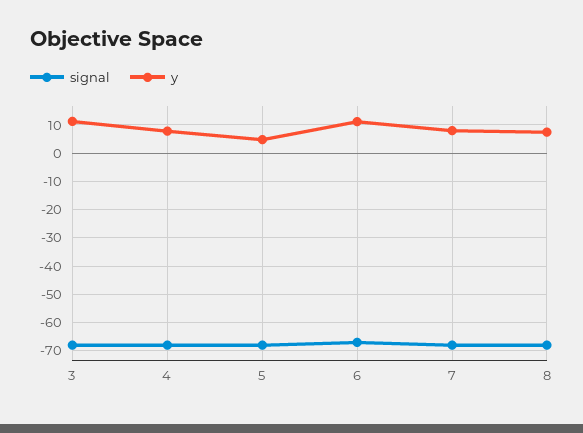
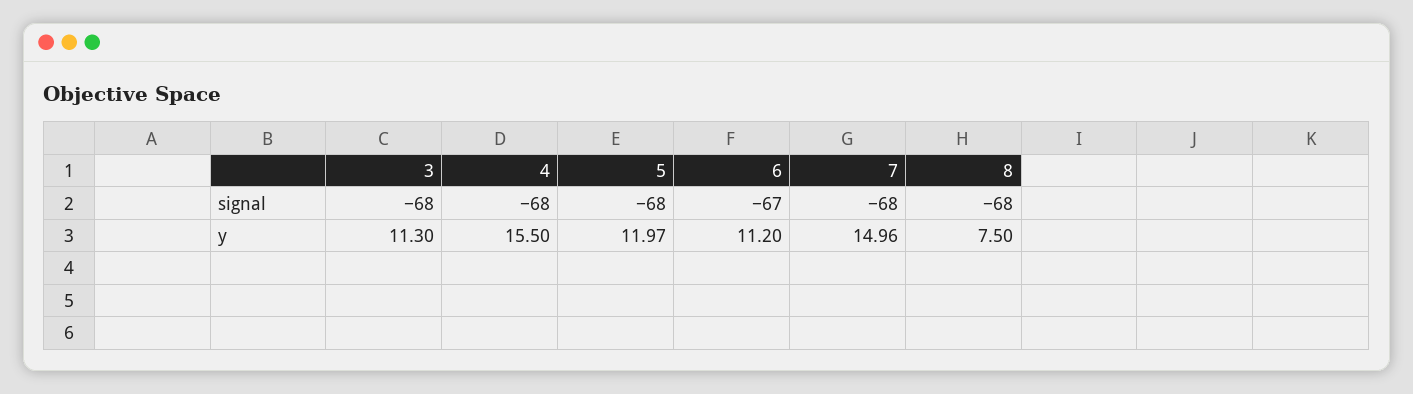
y, 4: 7.5 -> 15.5
y, 5: 5 -> 11.97
y, 7: 7.5 -> 14.96

